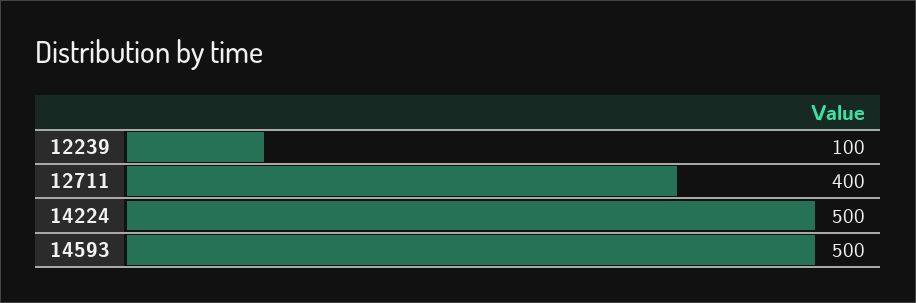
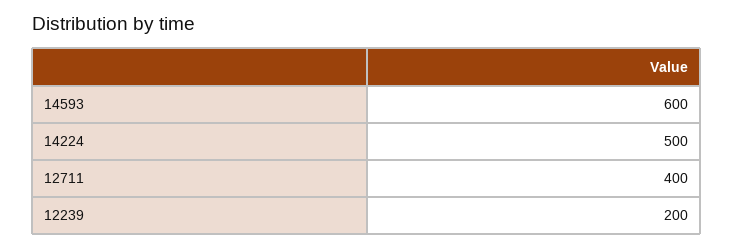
12239: 100 -> 200
14593: 500 -> 600

